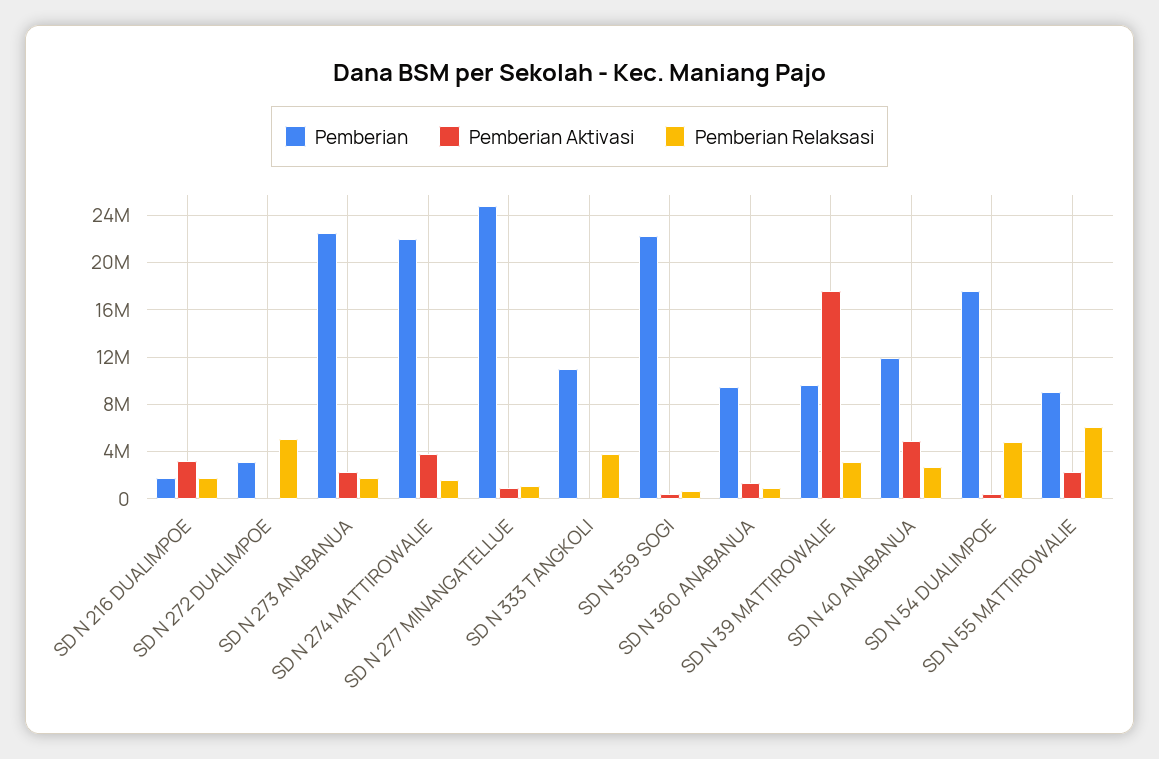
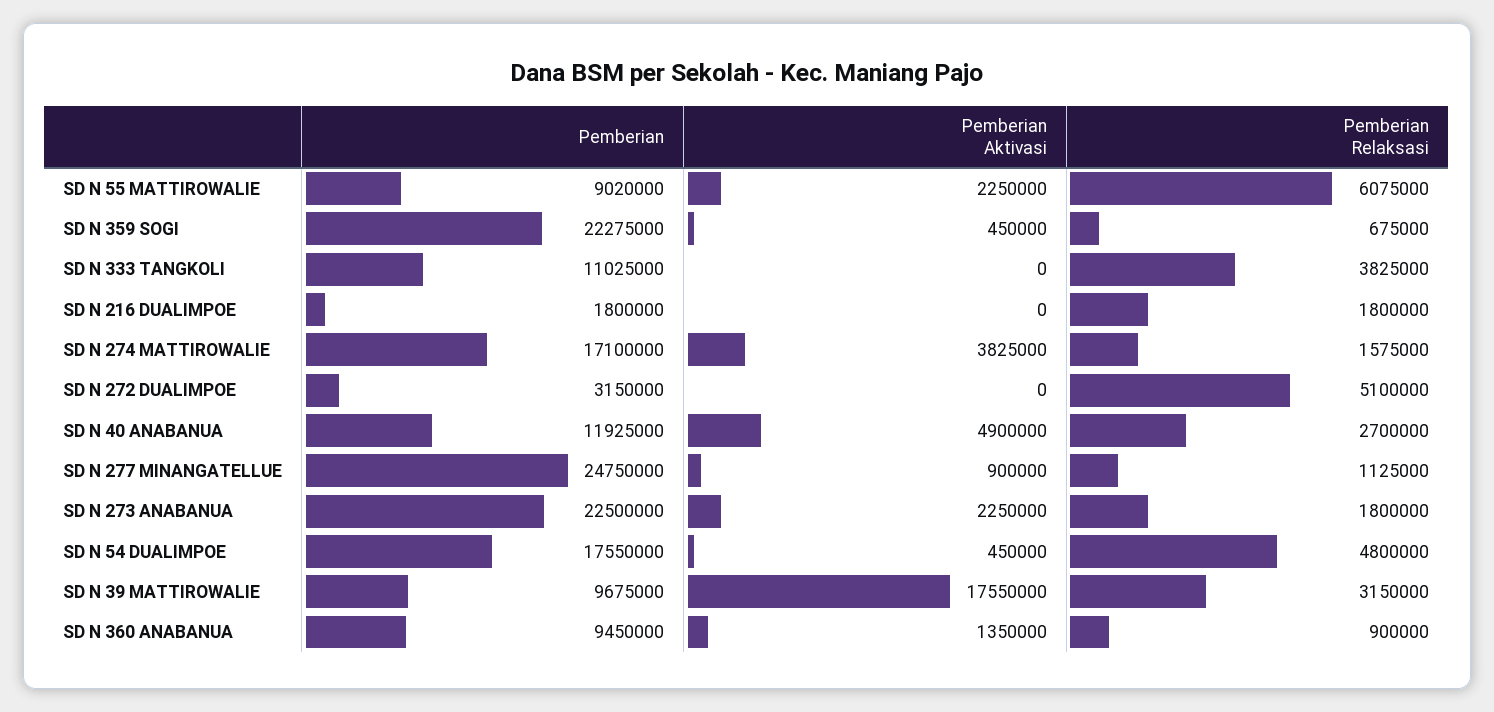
Pemberian Aktivasi, SD N 216 DUALIMPOE: 3000000 -> 0
Pemberian, SD N 274 MATTIROWALIE: 22000000 -> 17100000

